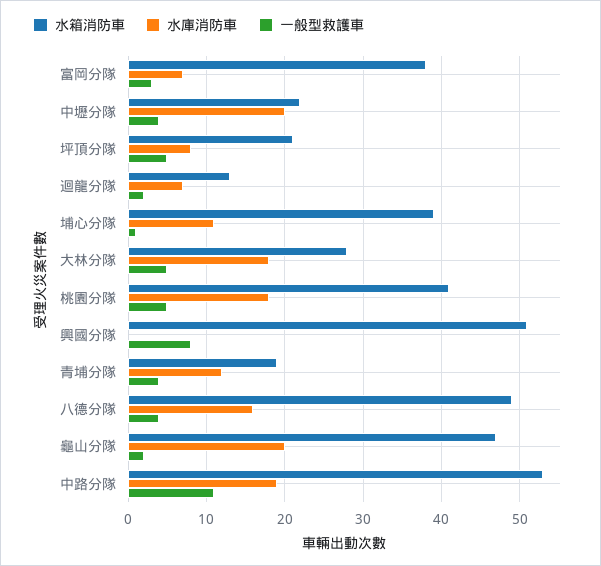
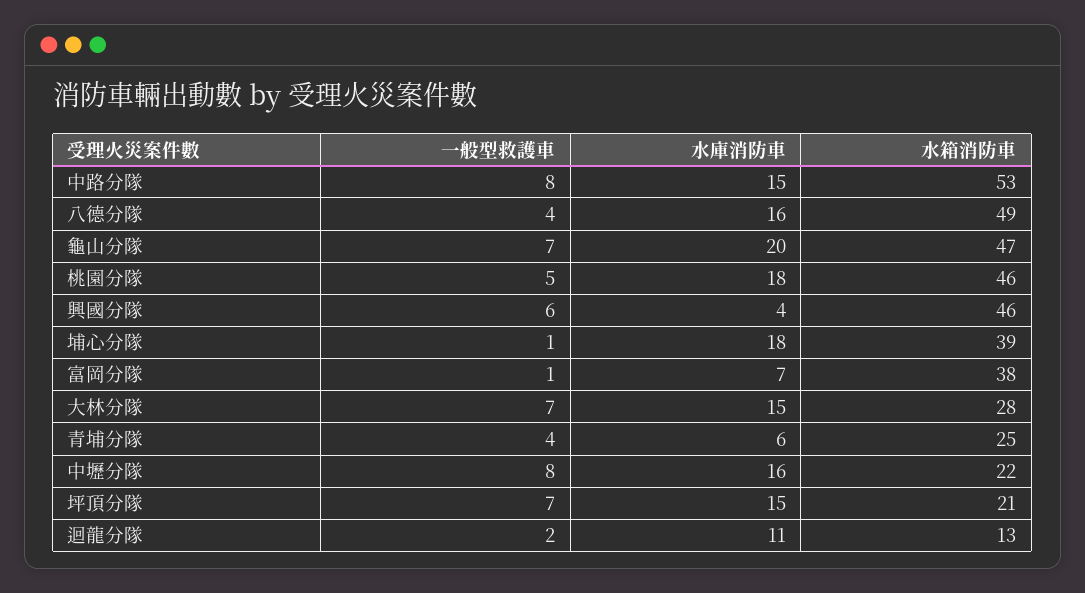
一般型救護車, 富岡分隊: 3 -> 1
水庫消防車, 中壢分隊: 20 -> 16
一般型救護車, 中壢分隊: 4 -> 8
水庫消防車, 坪頂分隊: 8 -> 15
一般型救護車, 坪頂分隊: 5 -> 7
水庫消防車, 迴龍分隊: 7 -> 11
水庫消防車, 埔心分隊: 11 -> 18
水庫消防車, 大林分隊: 18 -> 15
一般型救護車, 大林分隊: 5 -> 7
水箱消防車, 桃園分隊: 41 -> 46
水箱消防車, 興國分隊: 51 -> 46
水庫消防車, 興國分隊: 0 -> 4
一般型救護車, 興國分隊: 8 -> 6
水箱消防車, 青埔分隊: 19 -> 25
水庫消防車, 青埔分隊: 12 -> 6
一般型救護車, 龜山分隊: 2 -> 7
水庫消防車, 中路分隊: 19 -> 15
一般型救護車, 中路分隊: 11 -> 8

